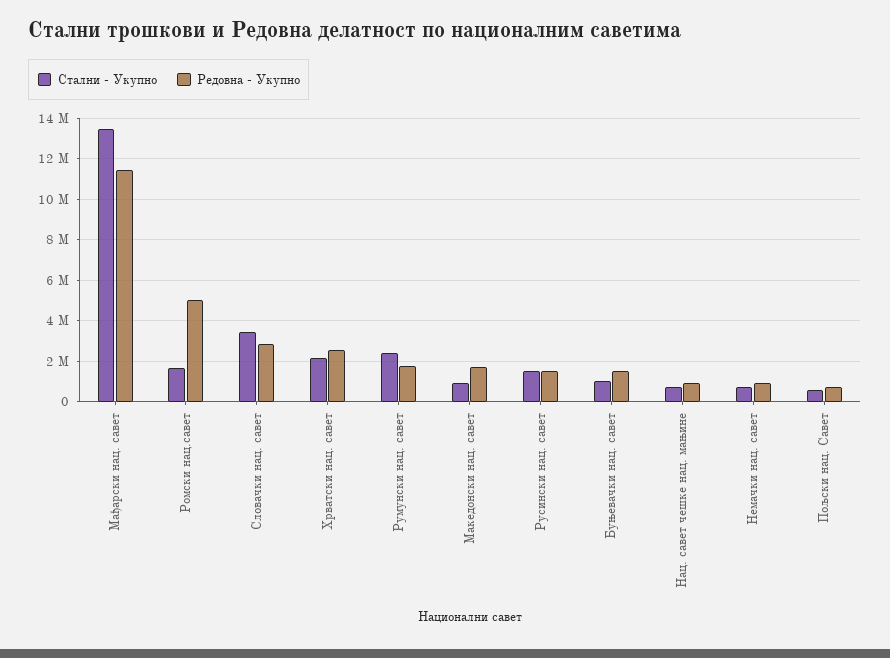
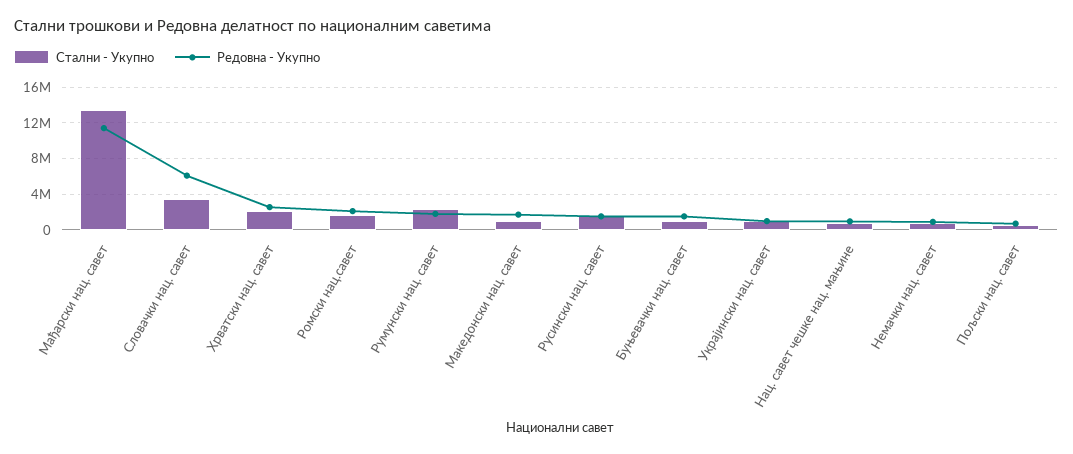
Редовна - Укупно, Ромски нац.савет: 5000000 -> 2000000
Редовна - Укупно, Словачки нац. савет: 3000000 -> 6000000
Стални - Укупно, Украјински нац. савет: none -> 1000000
Редовна - Укупно, Украјински нац. савет: none -> 1000000

